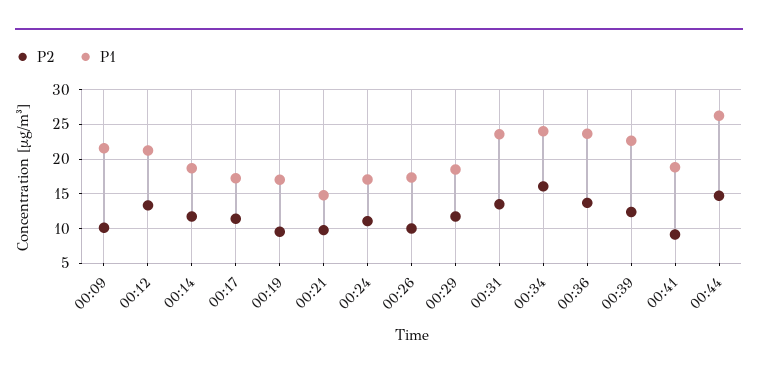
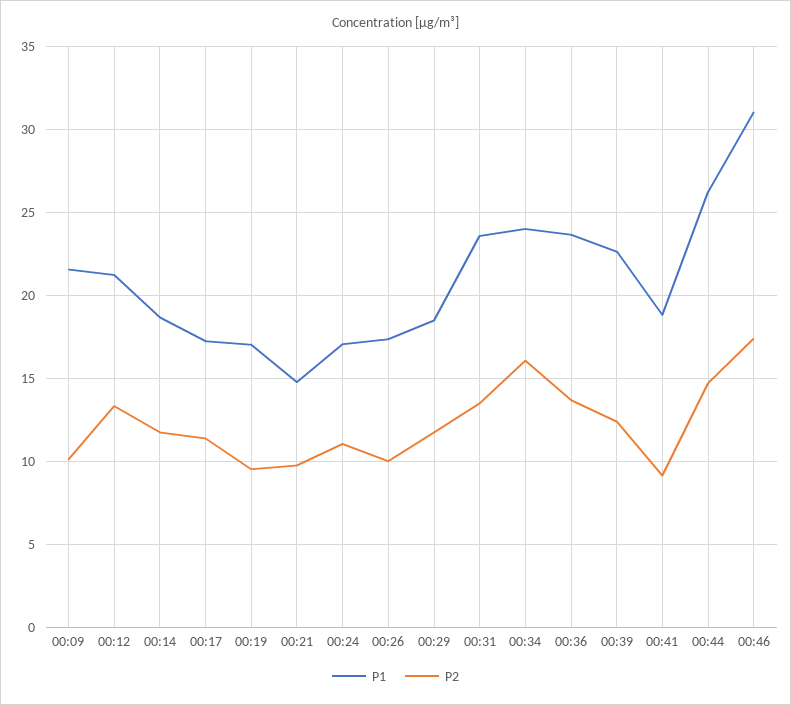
P1, 00:46: none -> 31
P2, 00:46: none -> 17.5

